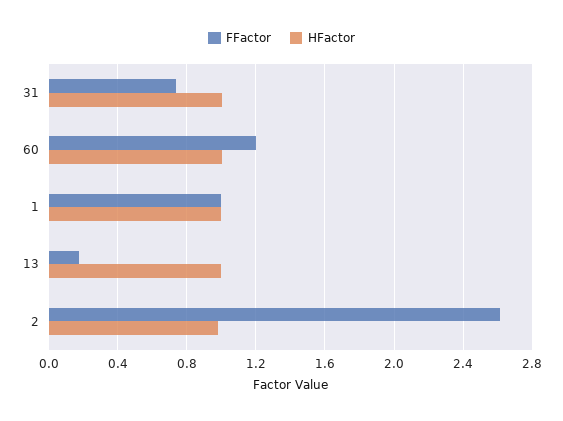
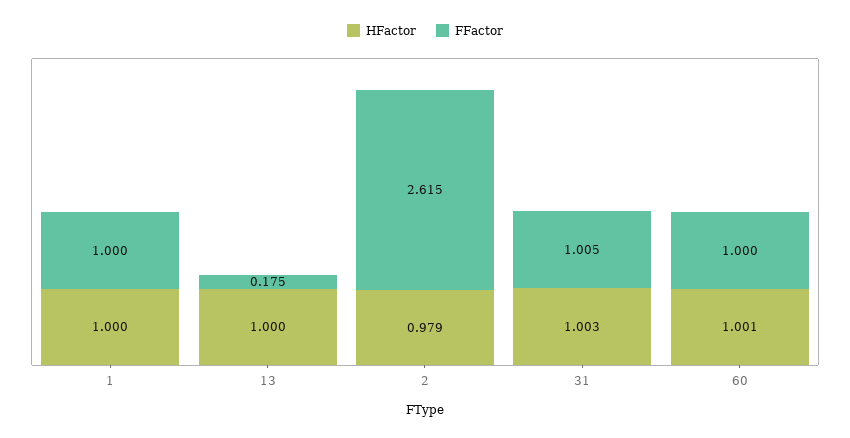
FFactor, 31: 0.75 -> 1.005
FFactor, 60: 1.2 -> 1

